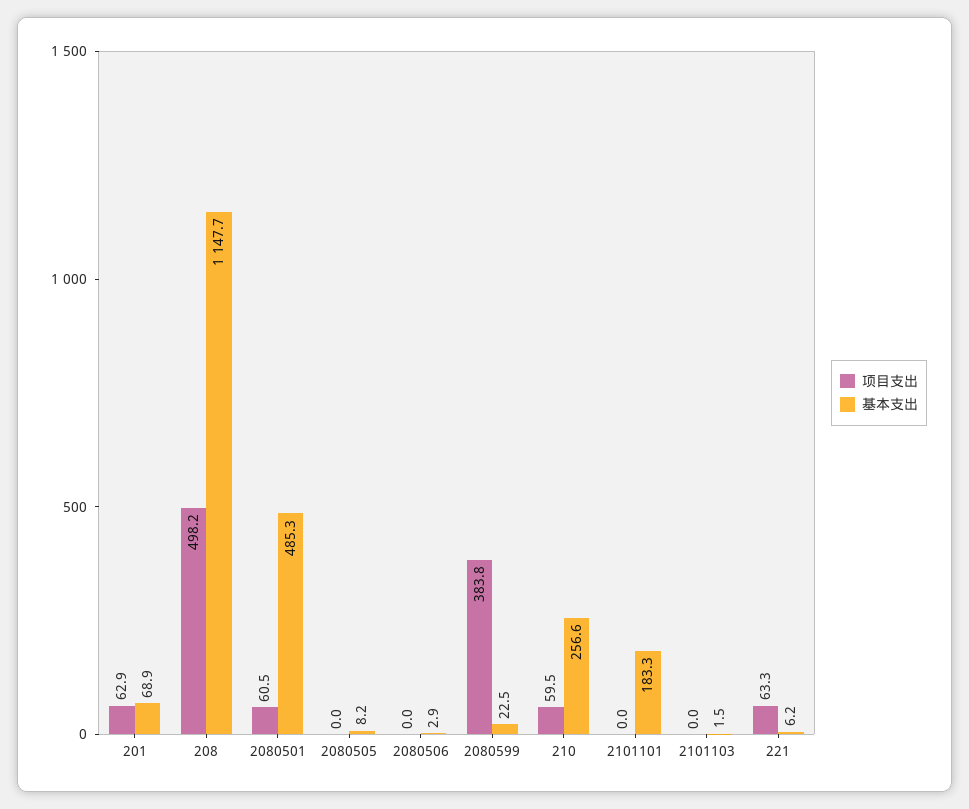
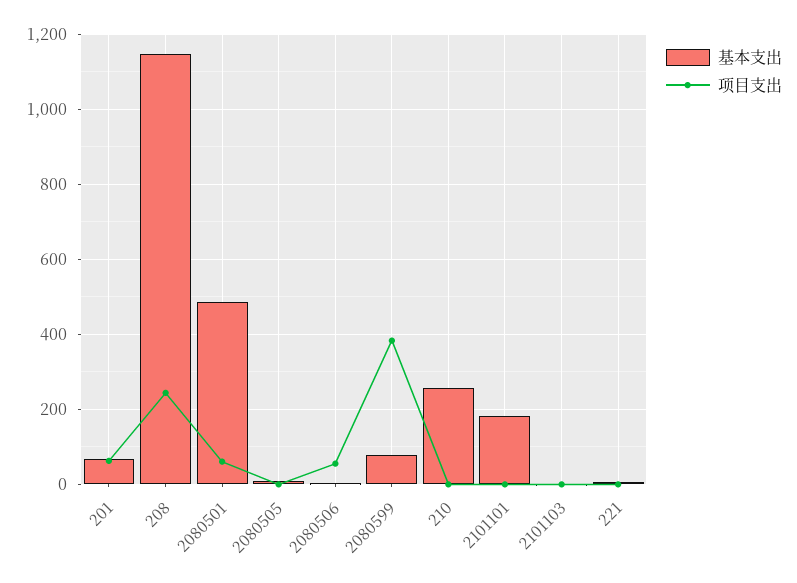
项目支出, 208: 498.2 -> 240
项目支出, 2080506: 0 -> 60
基本支出, 2080599: 22.5 -> 80
项目支出, 210: 59.5 -> 0
项目支出, 221: 63.3 -> 0

